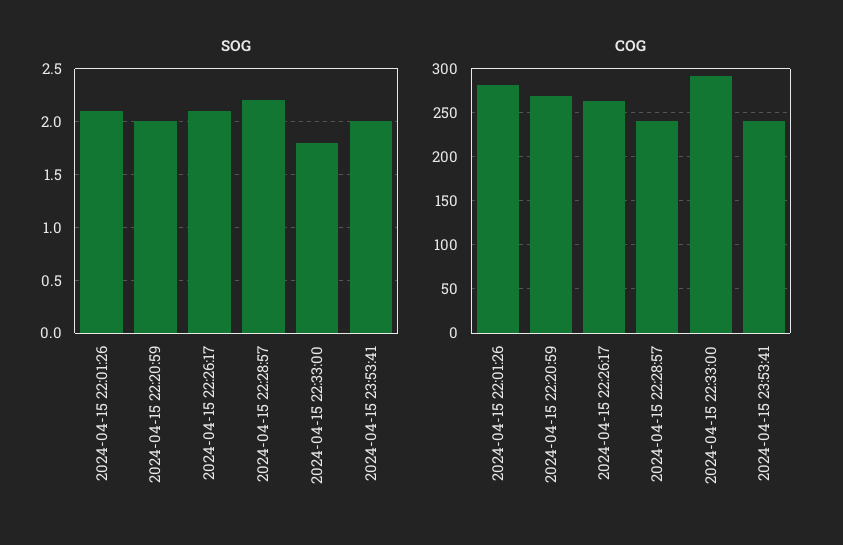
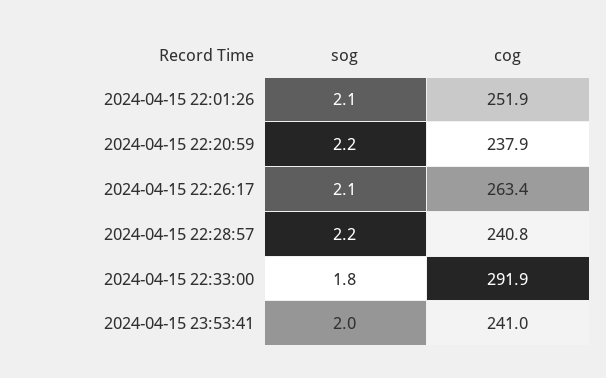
SOG, 2024-04-15 22:20:59: 2 -> 2.2
COG, 2024-04-15 22:01:26: 280 -> 251.9
COG, 2024-04-15 22:20:59: 270 -> 237.9

